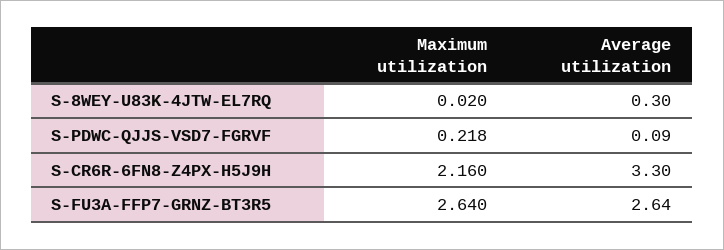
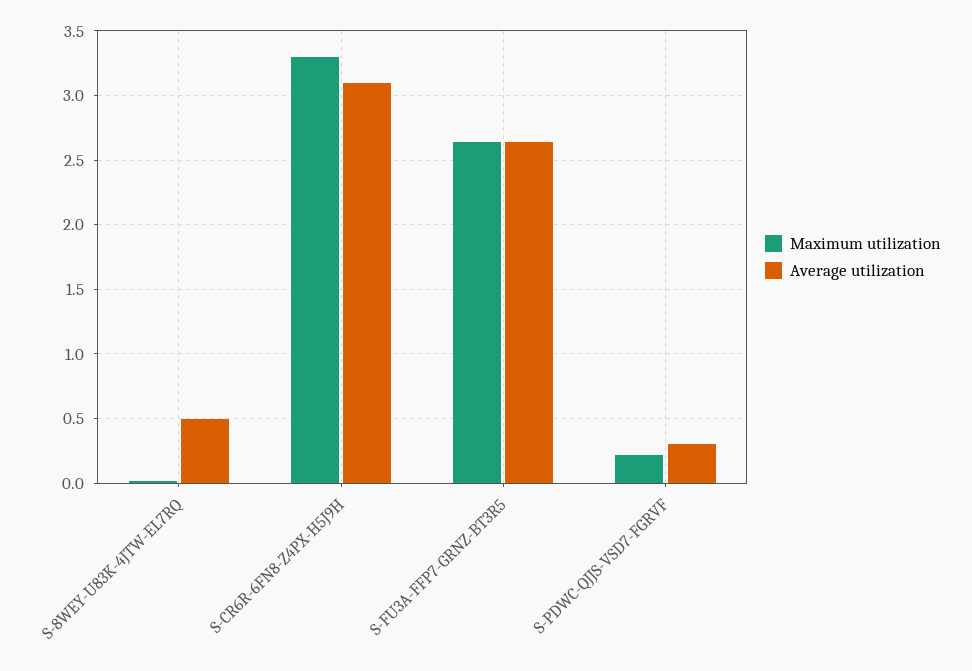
Average utilization, S-8WEY-U83K-4JTW-EL7RQ: 0.3 -> 0.5
Average utilization, S-PDWC-QJJS-VSD7-FGRVF: 0.09 -> 0.3
Maximum utilization, S-CR6R-6FN8-Z4PX-H5J9H: 2.16 -> 3.3
Average utilization, S-CR6R-6FN8-Z4PX-H5J9H: 3.3 -> 3.1

